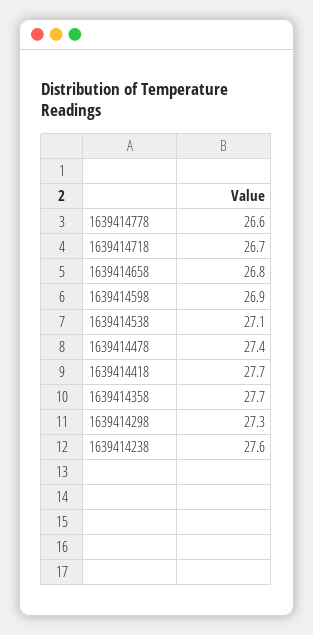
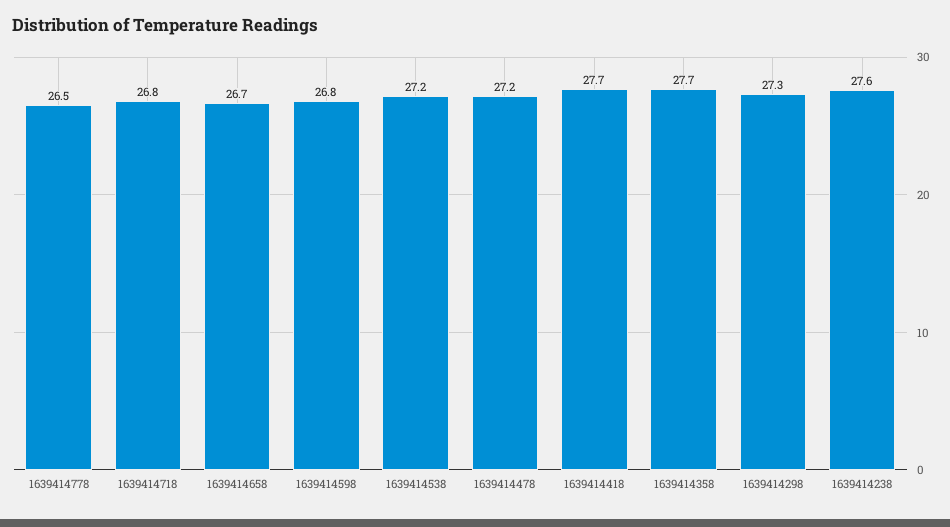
1639414778: 26.6 -> 26.5
1639414718: 26.7 -> 26.8
1639414658: 26.8 -> 26.7
1639414598: 26.9 -> 26.8
1639414538: 27.1 -> 27.2
1639414478: 27.4 -> 27.2

